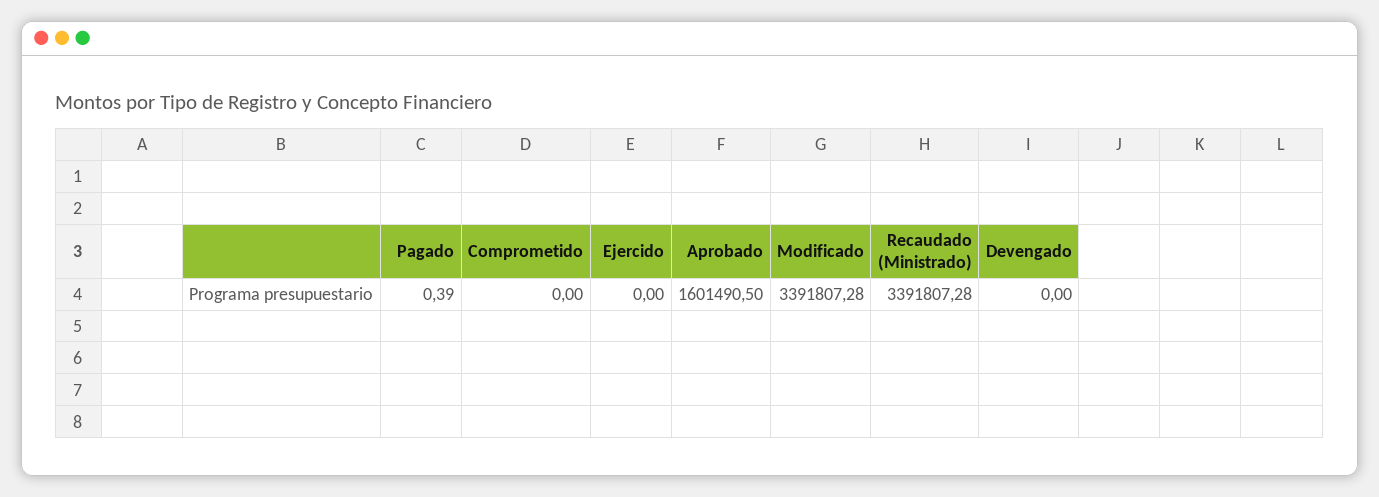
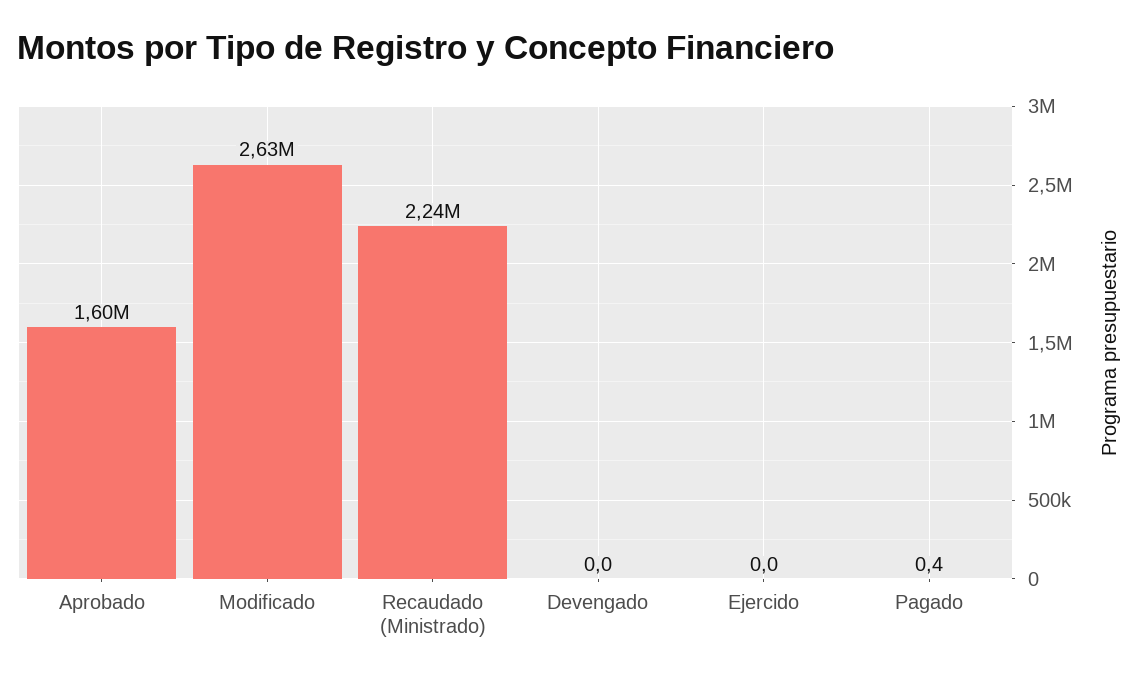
Comprometido: 0 -> none
Modificado: 3391807.28 -> 2630000
Recaudado (Ministrado): 3391807.28 -> 2240000

